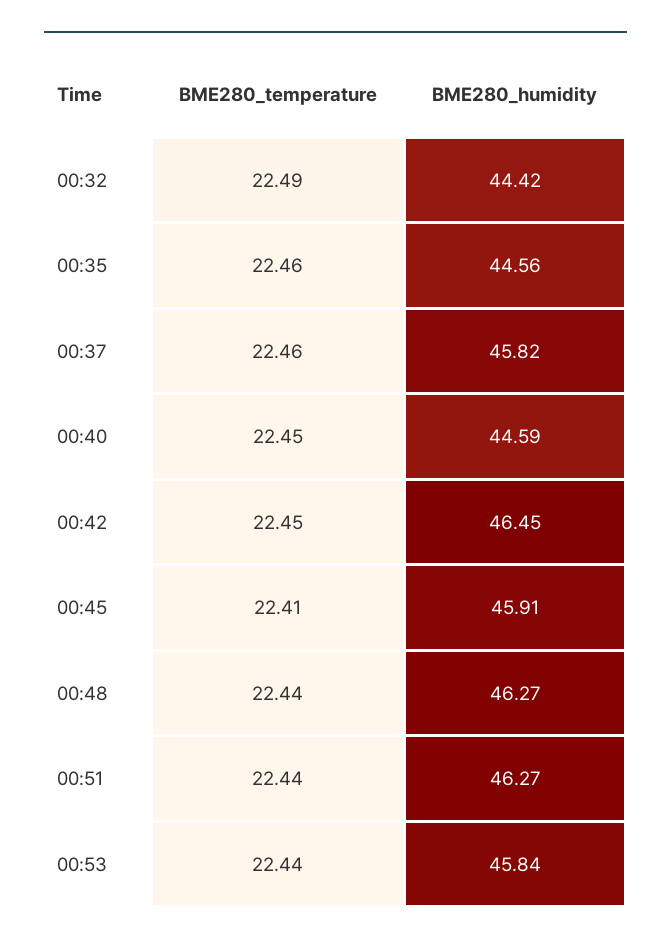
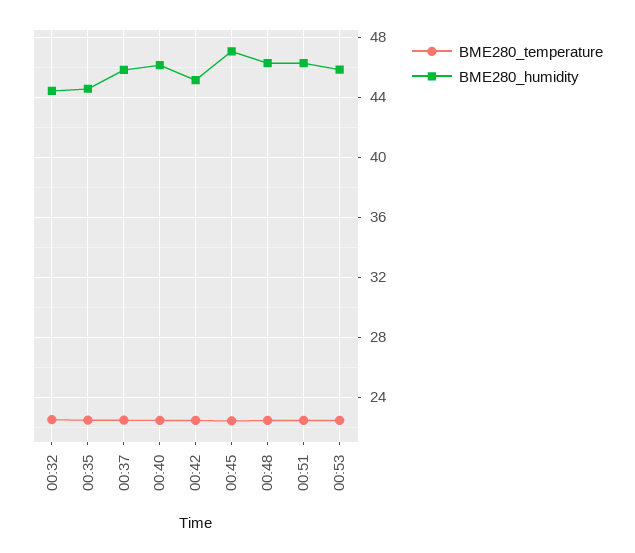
BME280_humidity, 00:40: 44.59 -> 46
BME280_humidity, 00:42: 46.45 -> 45
BME280_humidity, 00:45: 45.91 -> 47

